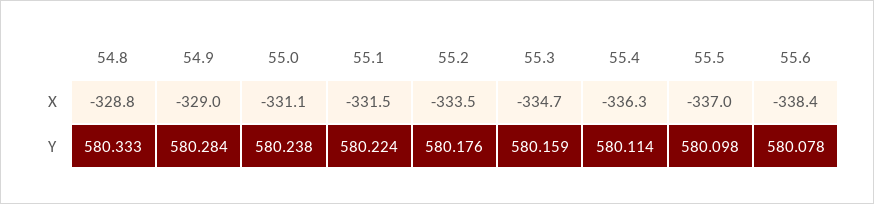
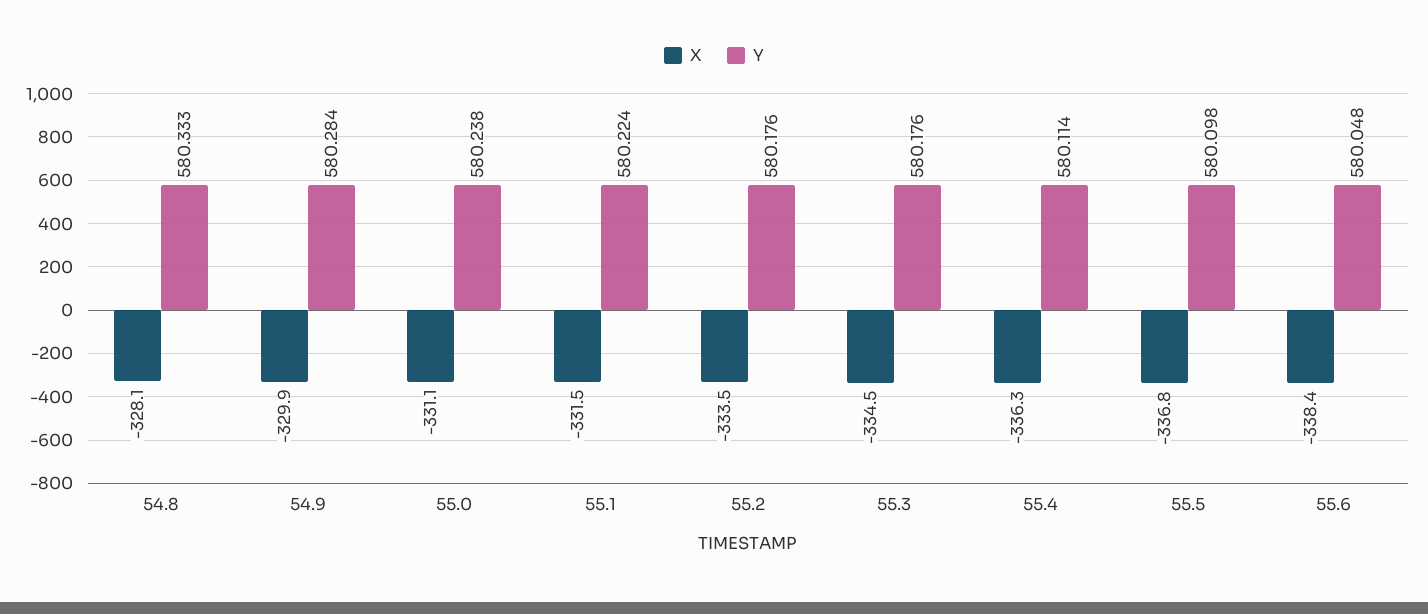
X, 54.8: -328.8 -> -328.1
X, 54.9: -329 -> -329.9
X, 55.3: -334.7 -> -334.5
X, 55.5: -337 -> -336.8
Y, 55.3: 580.159 -> 580.176
Y, 55.6: 580.078 -> 580.048

